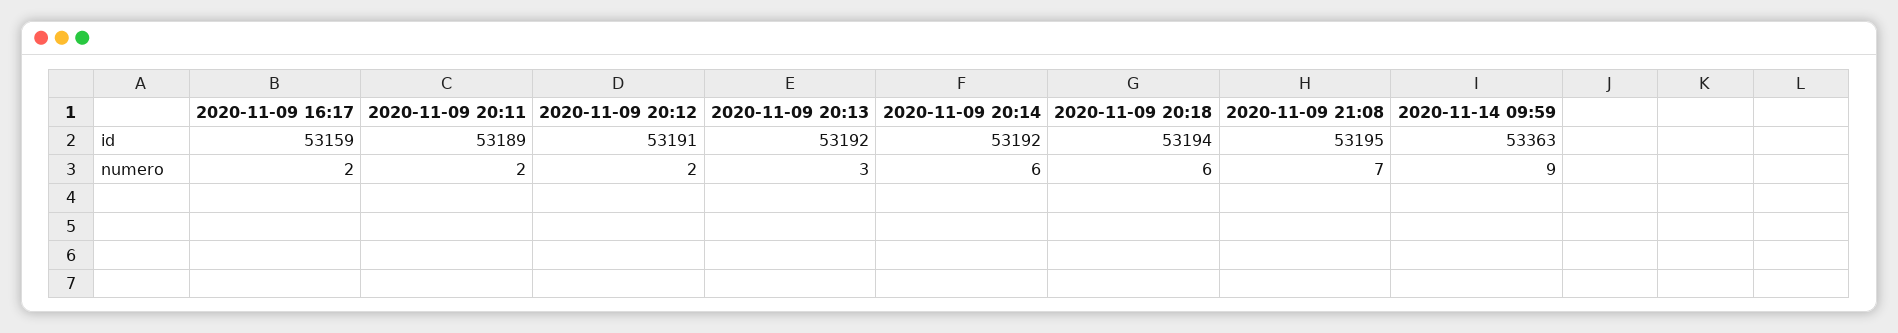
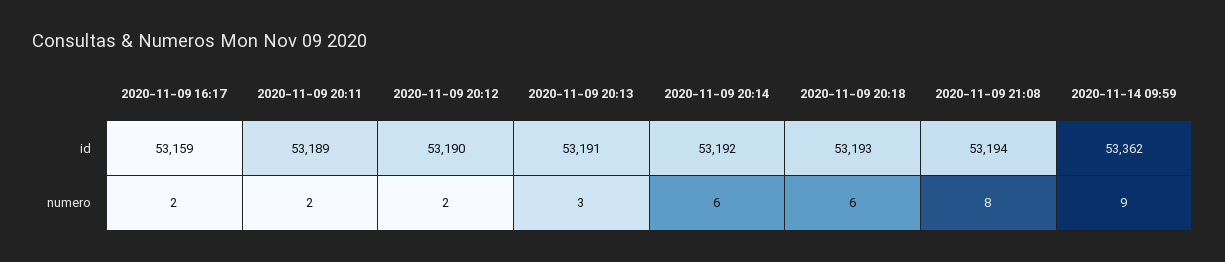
2020-11-09 20:12, id: 53191 -> 53190
2020-11-09 20:13, id: 53192 -> 53191
2020-11-09 20:18, id: 53194 -> 53193
2020-11-09 21:08, id: 53195 -> 53194
2020-11-14 09:59, id: 53363 -> 53362
2020-11-09 21:08, numero: 7 -> 8

